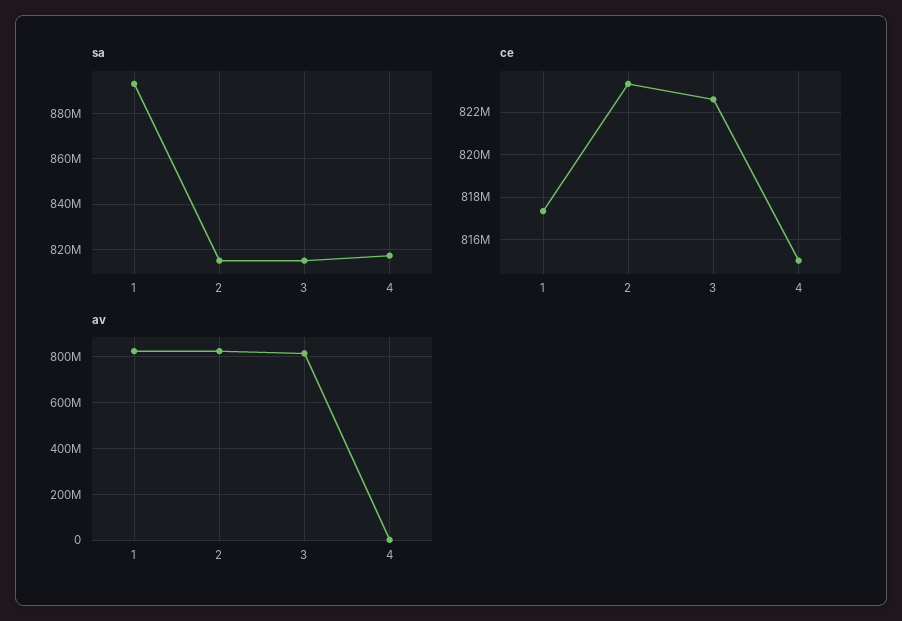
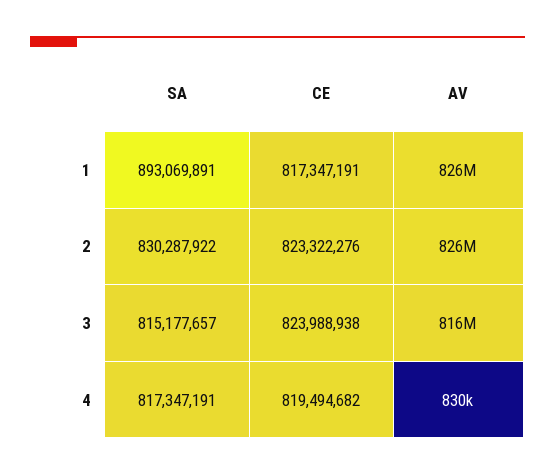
sa, 2: 815000000 -> 830287922
ce, 3: 822500000 -> 823988938
ce, 4: 815000000 -> 819494682

